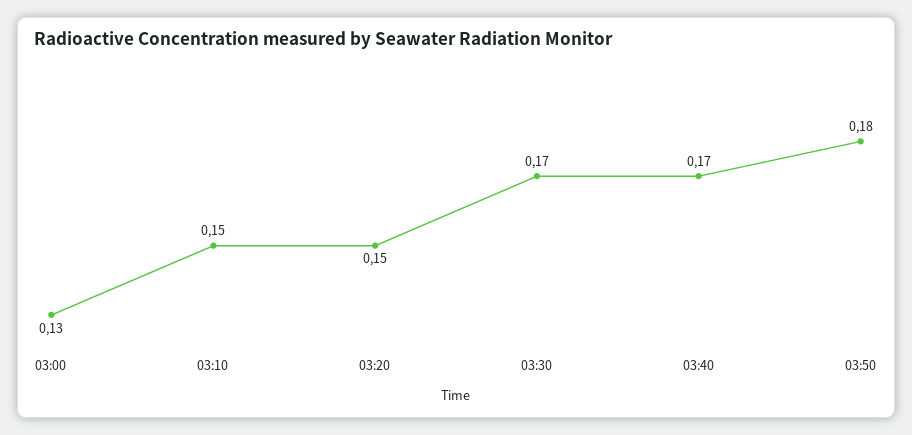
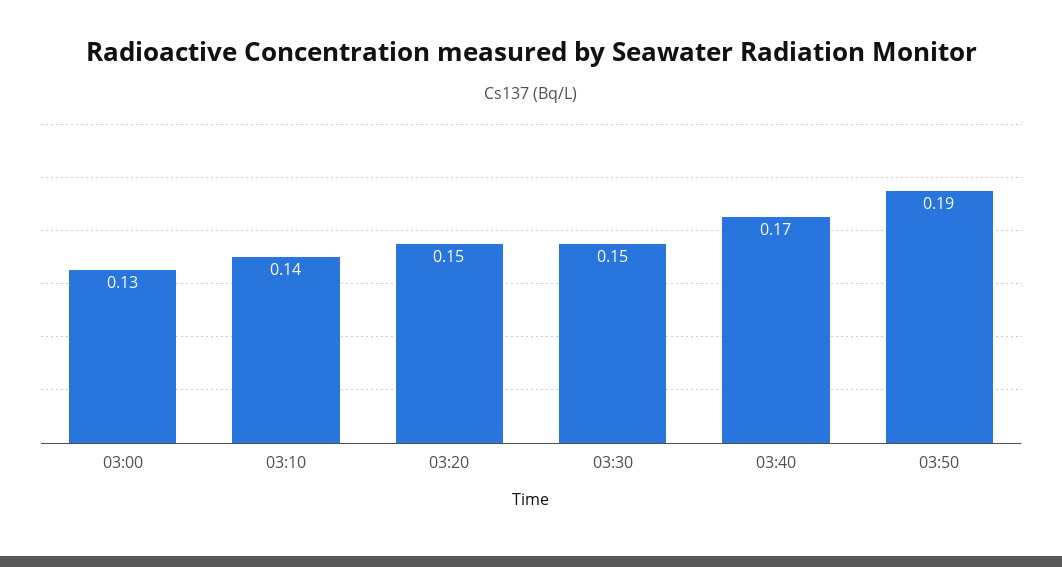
03:10: 0.15 -> 0.14
03:30: 0.17 -> 0.15
03:50: 0.18 -> 0.19

